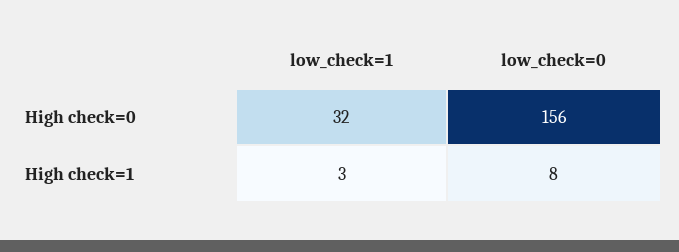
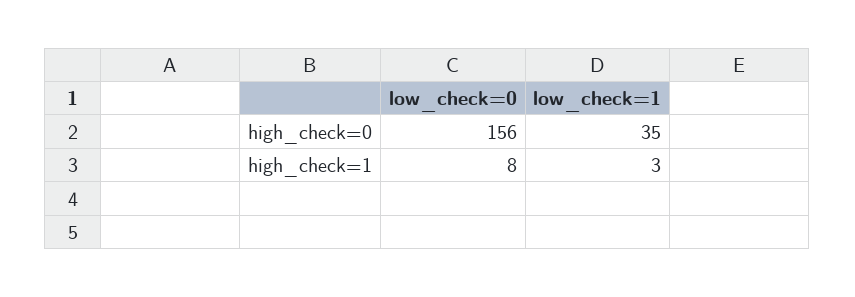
low_check=1, High check=0: 32 -> 35

